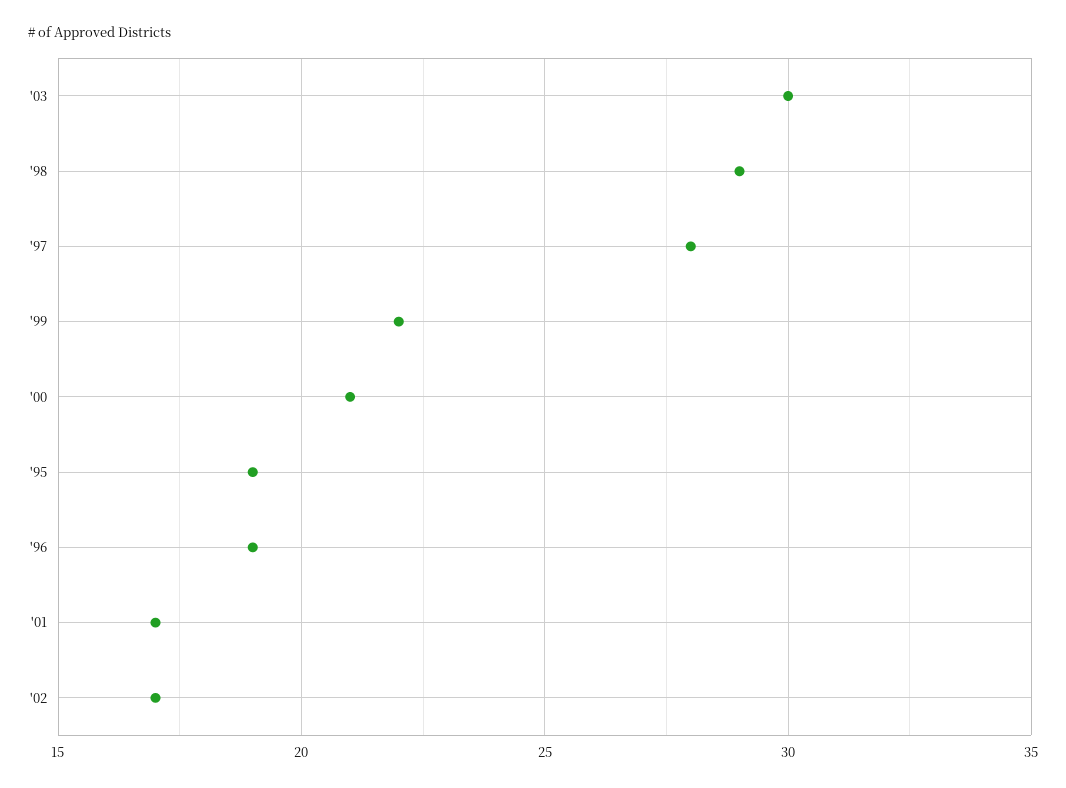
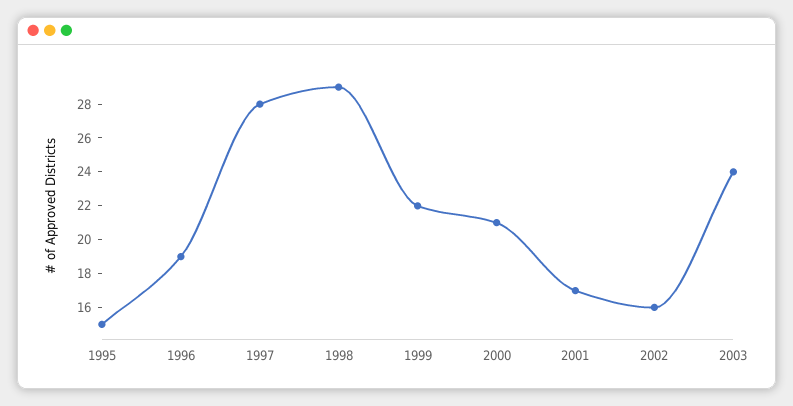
'03: 30 -> 24
'95: 19 -> 15
'02: 17 -> 16

